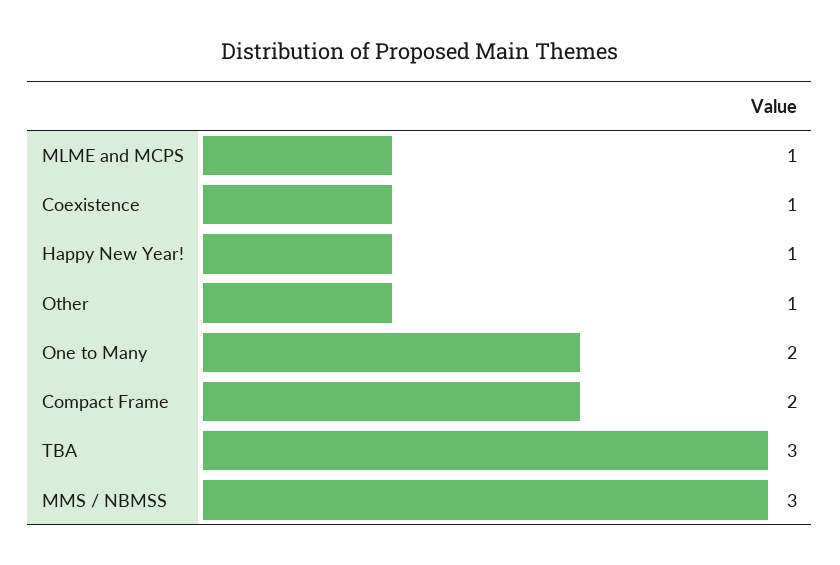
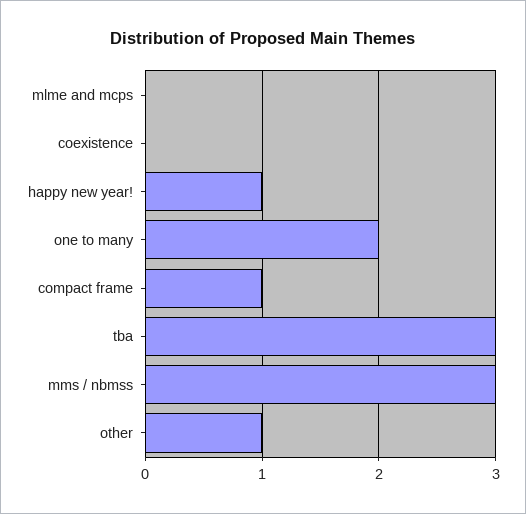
MLME and MCPS: 1 -> 0
Coexistence: 1 -> 0
Compact Frame: 2 -> 1

